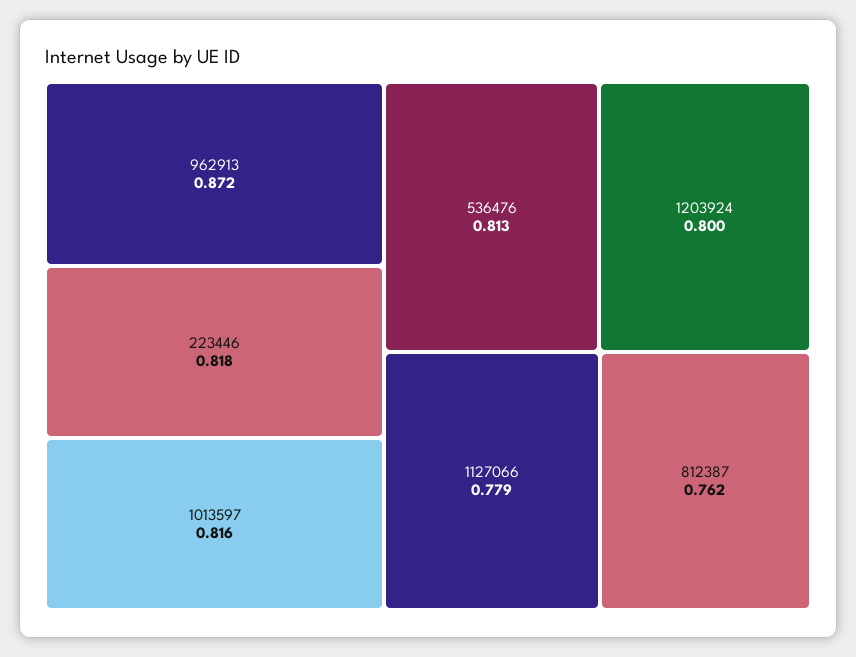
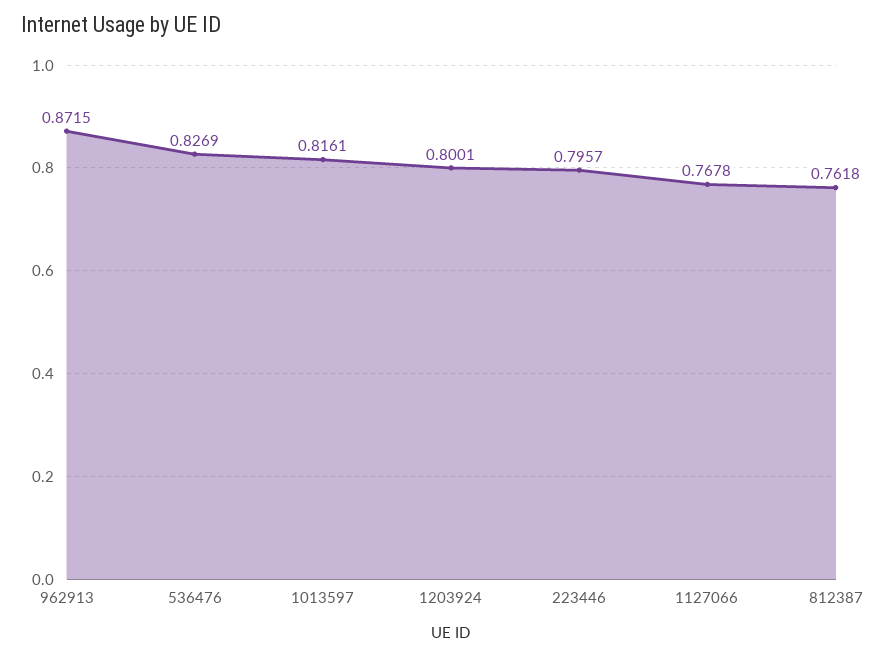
223446: 0.818 -> 0.7957
536476: 0.813 -> 0.8269
1127066: 0.779 -> 0.7678

